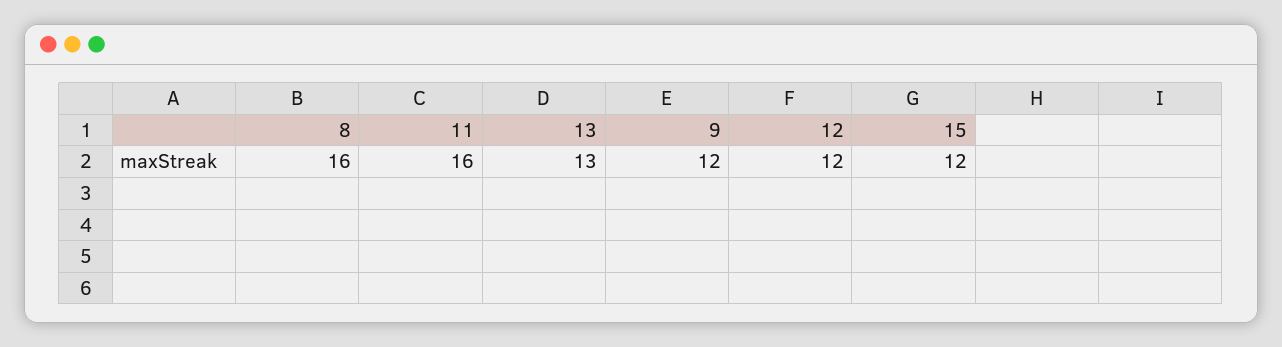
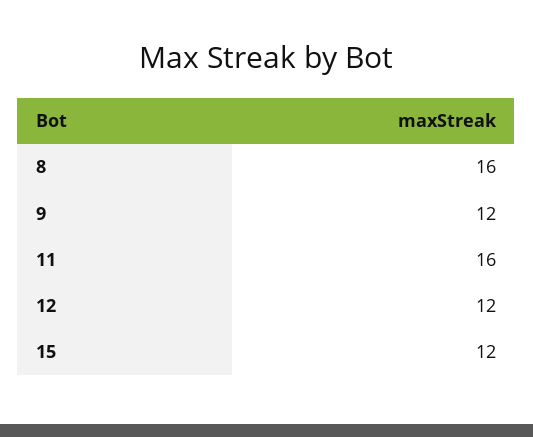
13: 13 -> none

